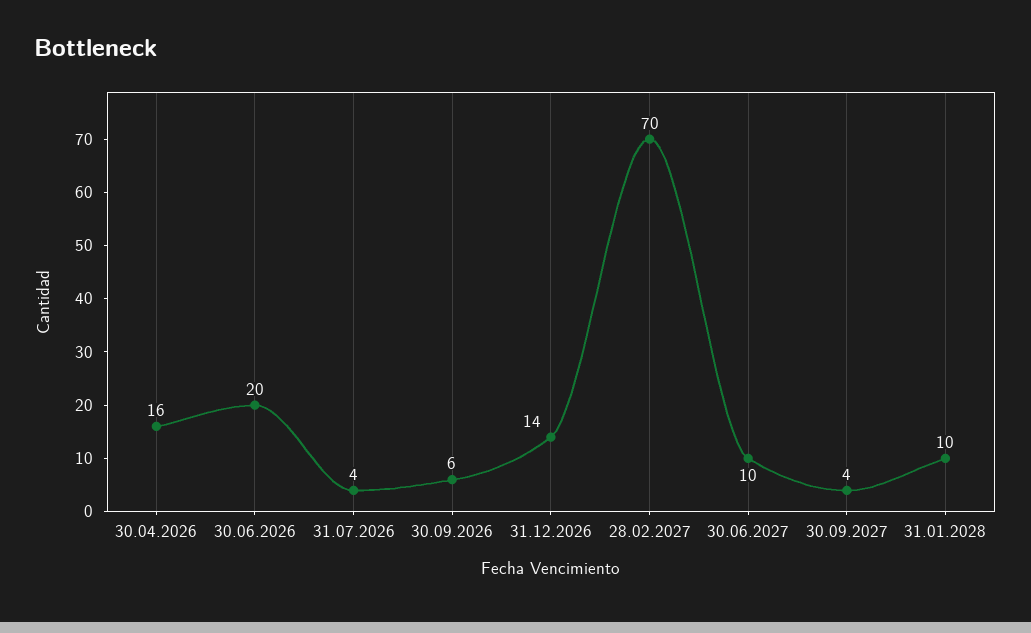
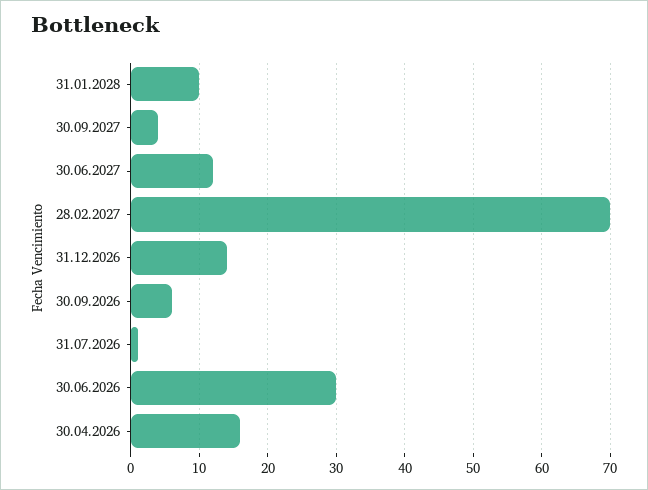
30.06.2026: 20 -> 30
31.07.2026: 4 -> 1
30.06.2027: 10 -> 12

